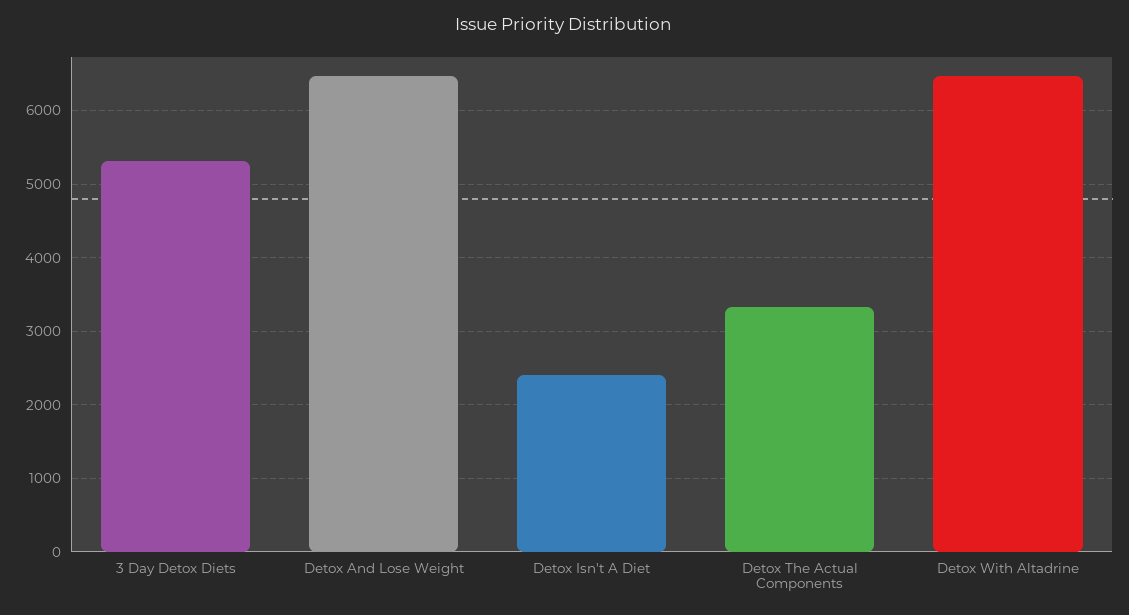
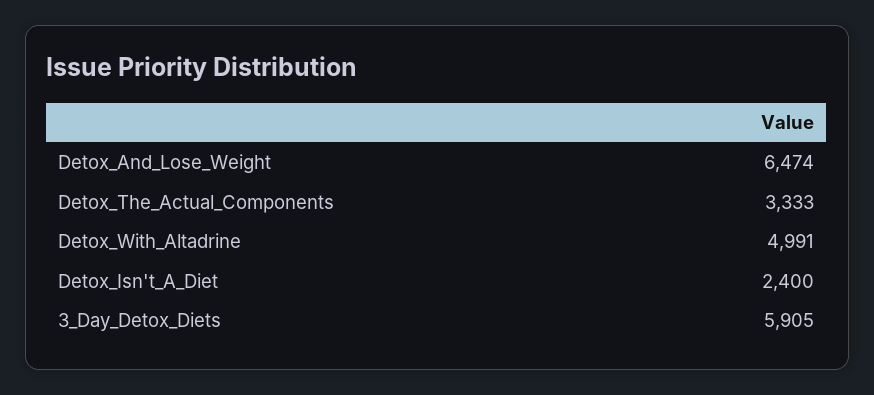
3 Day Detox Diets: 5300 -> 5905
Detox With Altadrine: 6500 -> 4991

